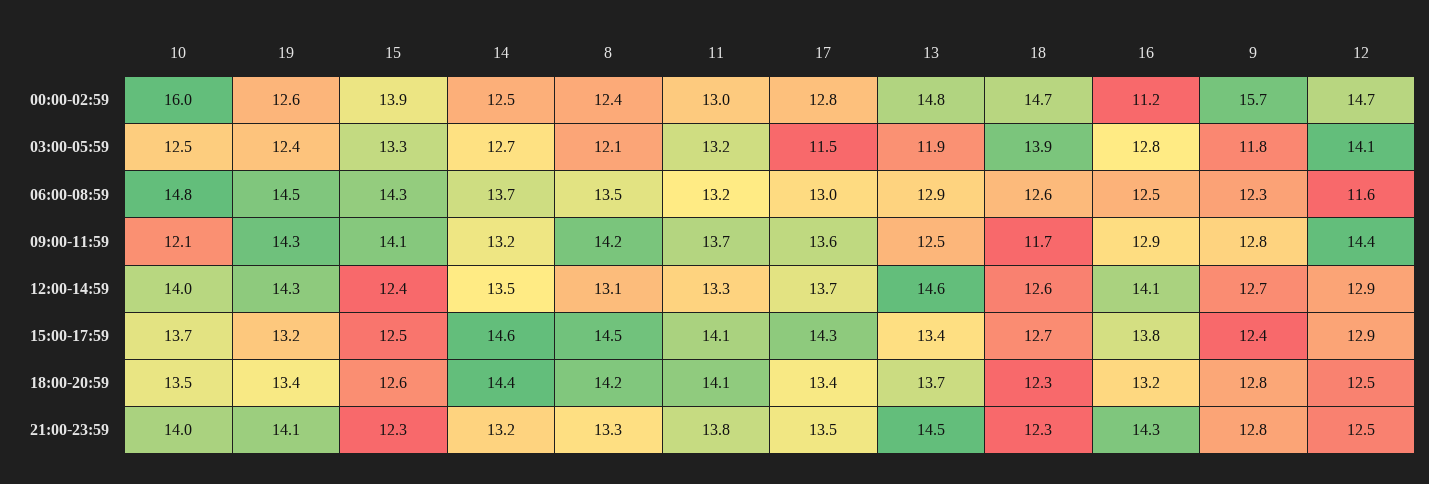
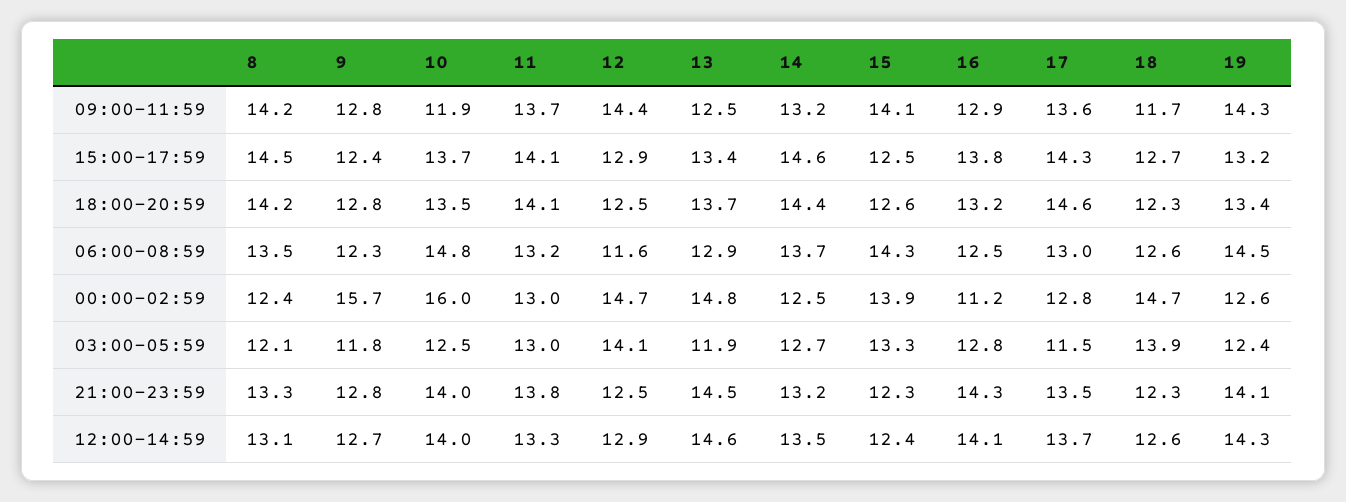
11, 03:00-05:59: 13.2 -> 13
10, 09:00-11:59: 12.1 -> 11.9
17, 18:00-20:59: 13.4 -> 14.6

